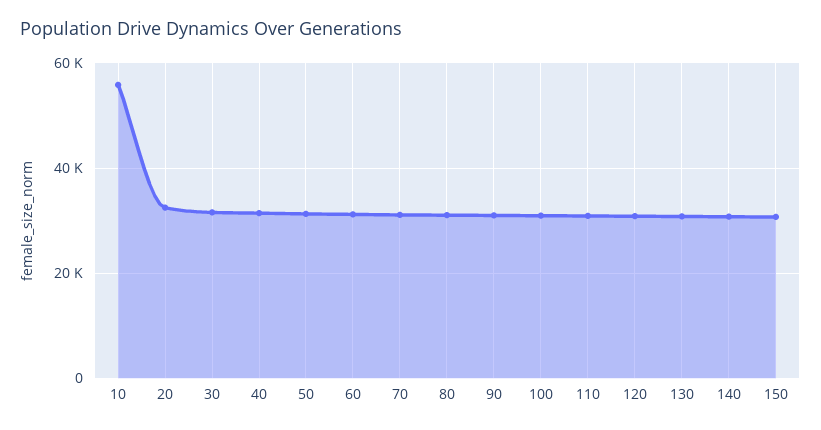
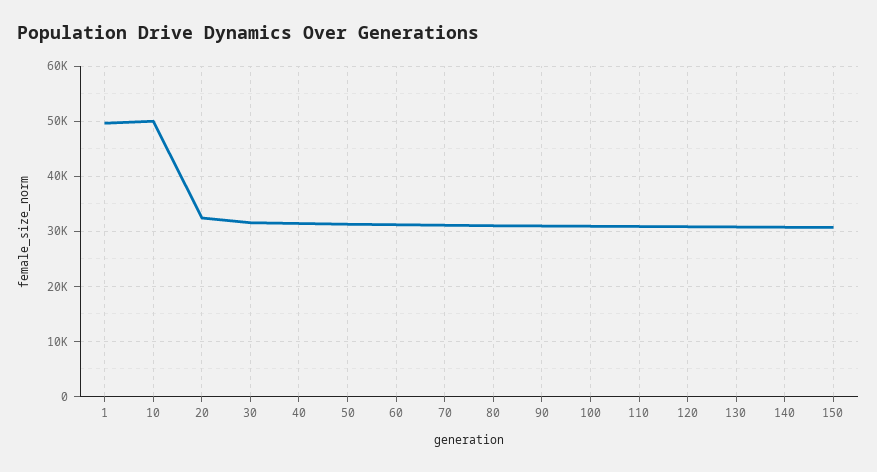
10: 56000 -> 50000
1: none -> 50000

